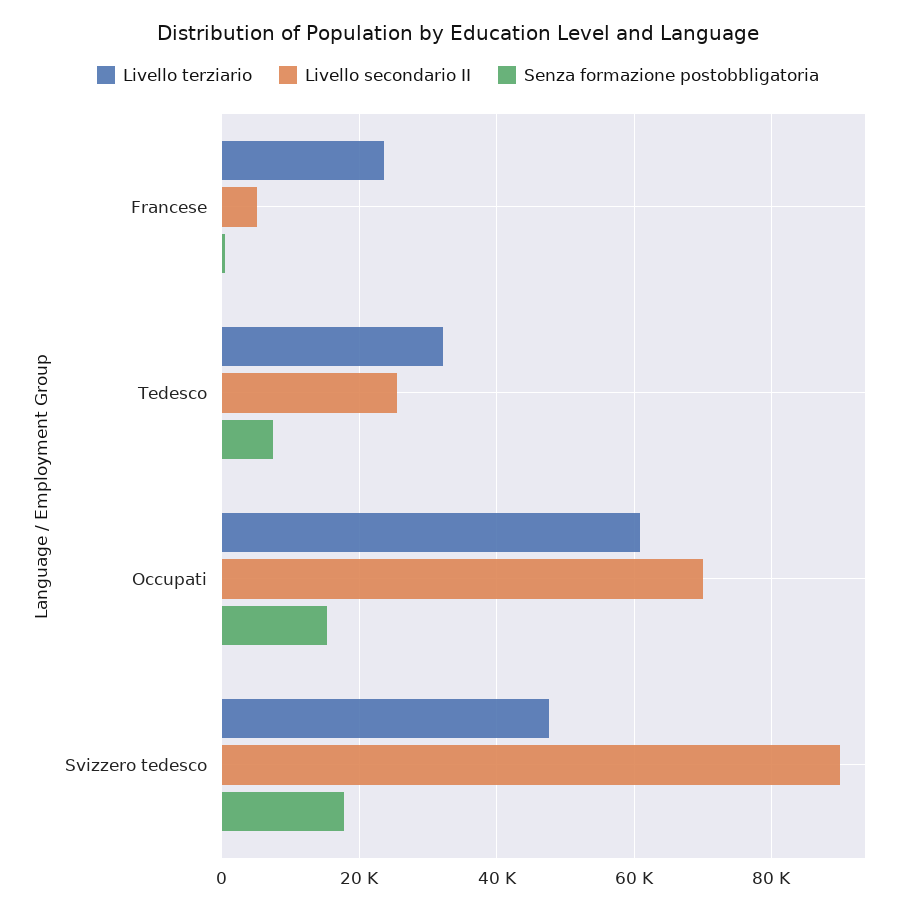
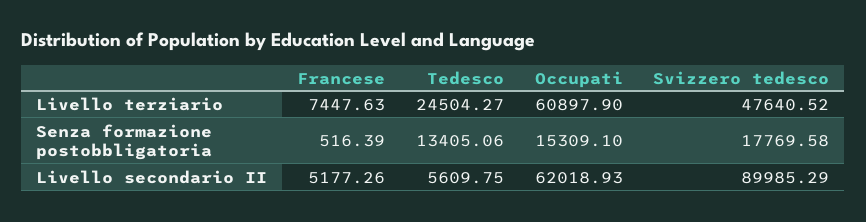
Livello terziario, Francese: 24000 -> 7447.63
Livello terziario, Tedesco: 32000 -> 24504.27
Livello secondario II, Tedesco: 26000 -> 5609.75
Senza formazione postobbligatoria, Tedesco: 8000 -> 13405.06
Livello secondario II, Occupati: 70000 -> 62018.93

